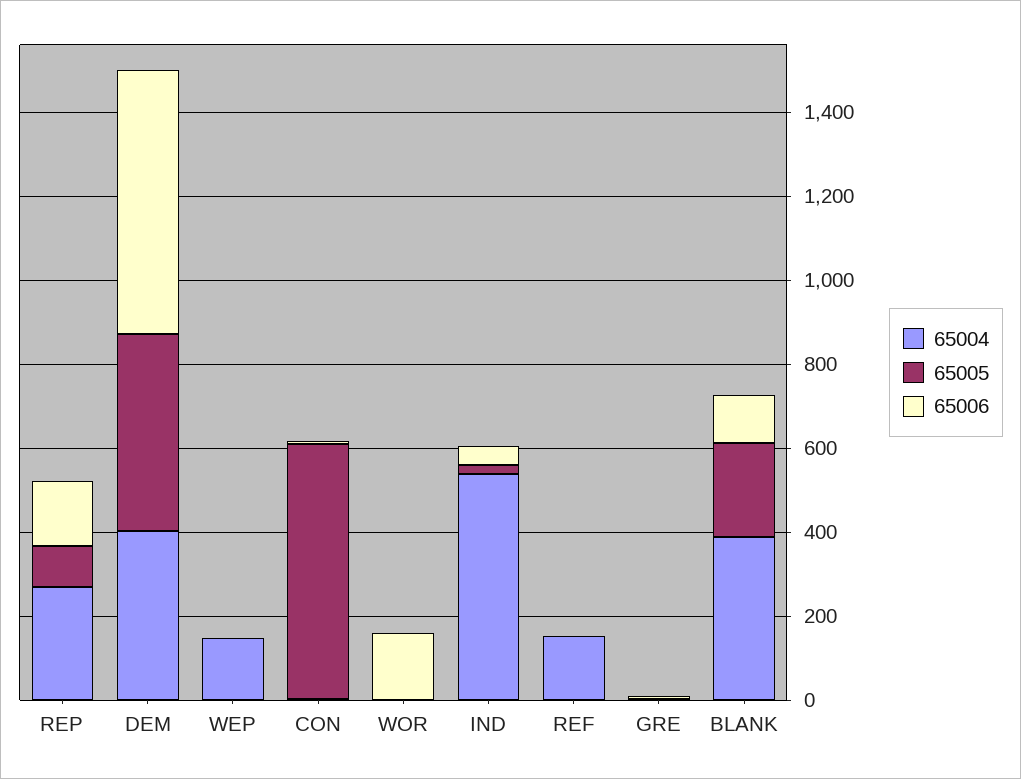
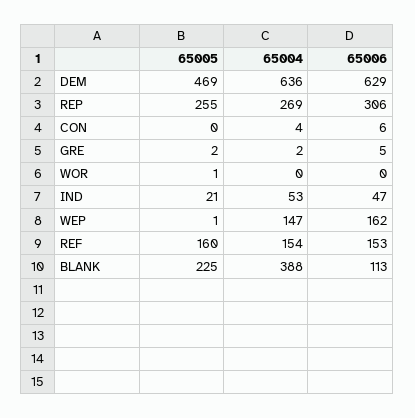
65005, REP: 100 -> 255
65006, REP: 150 -> 306
65004, DEM: 400 -> 636
65006, WEP: 0 -> 162
65005, CON: 600 -> 0
65006, WOR: 150 -> 0
65004, IND: 550 -> 53
65005, REF: 0 -> 160
65006, REF: 0 -> 153

